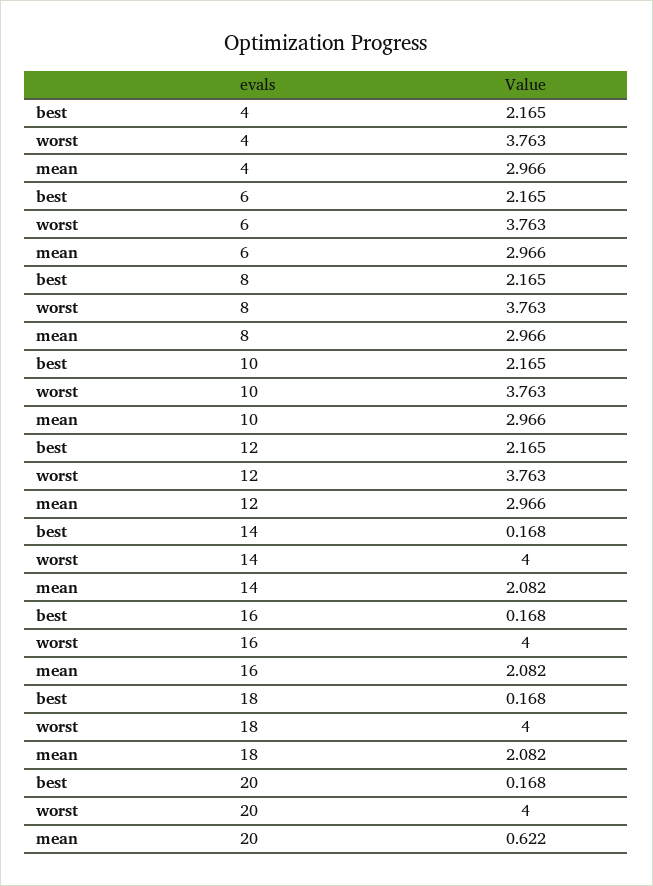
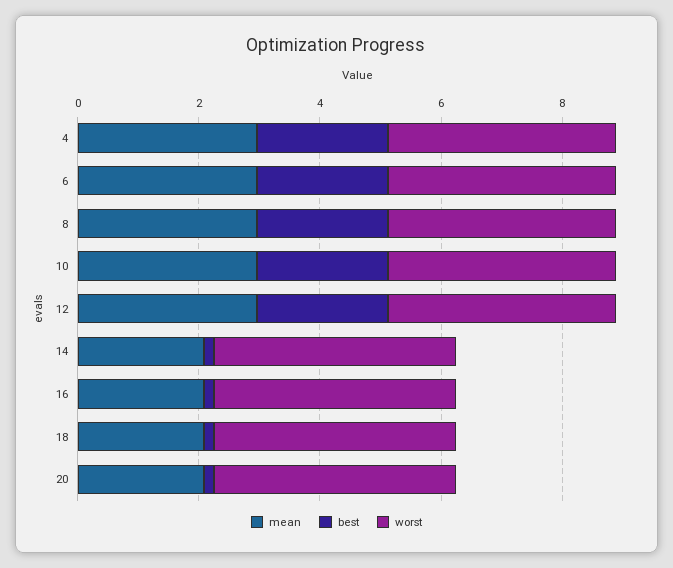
mean, 20: 0.622 -> 2

